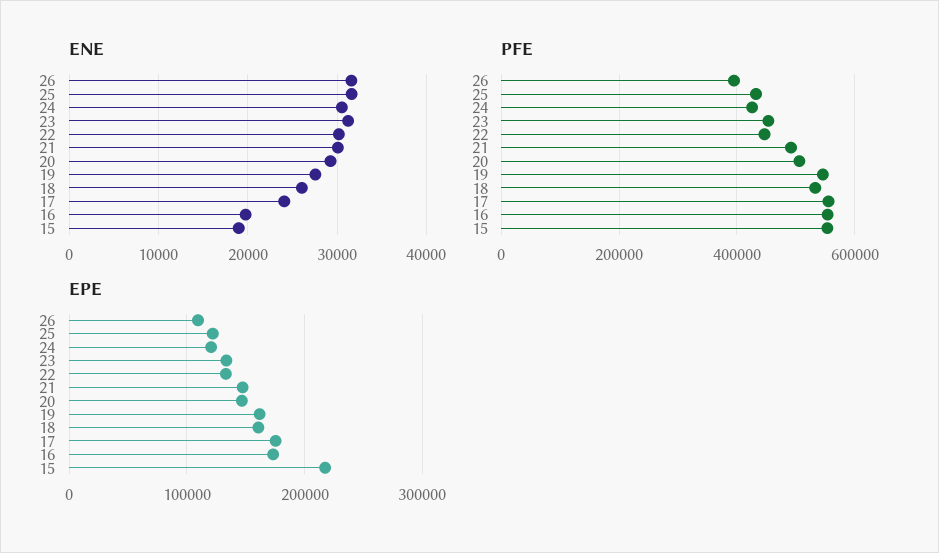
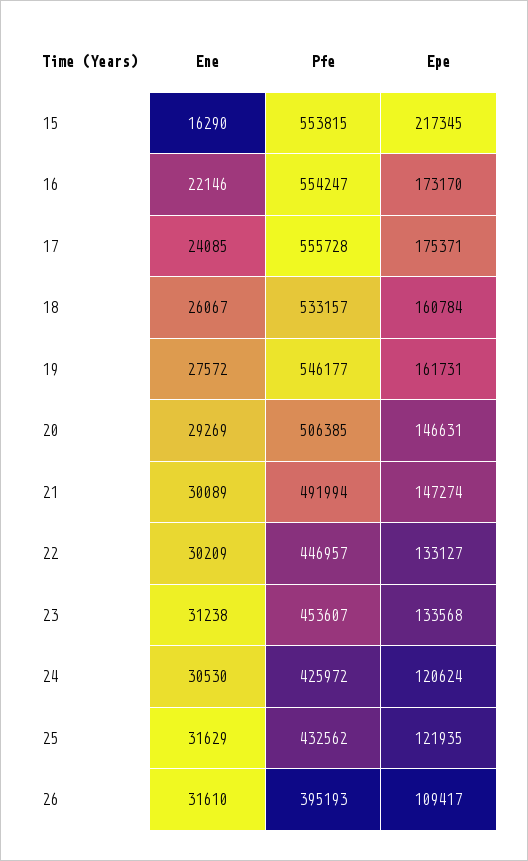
ENE, 16: 20000 -> 22146
ENE, 15: 19000 -> 16290

